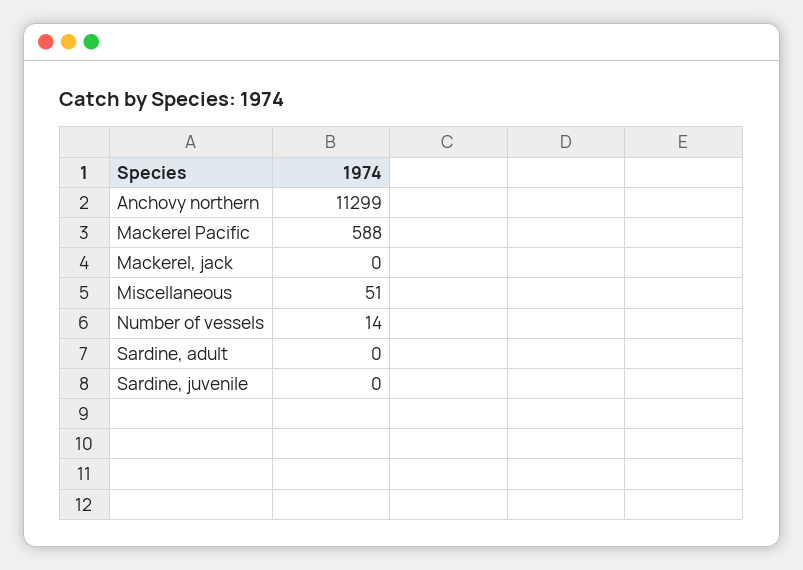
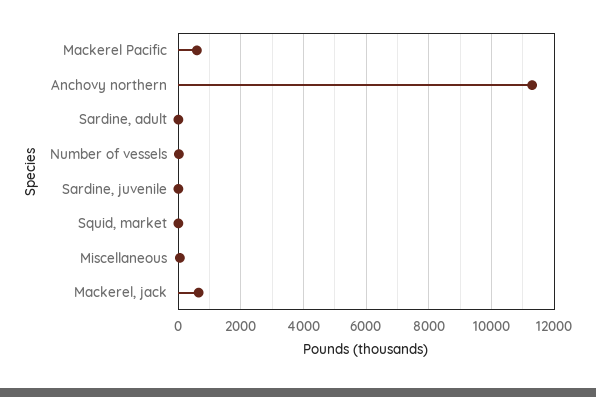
Mackerel, jack: 0 -> 600
Squid, market: none -> 0

